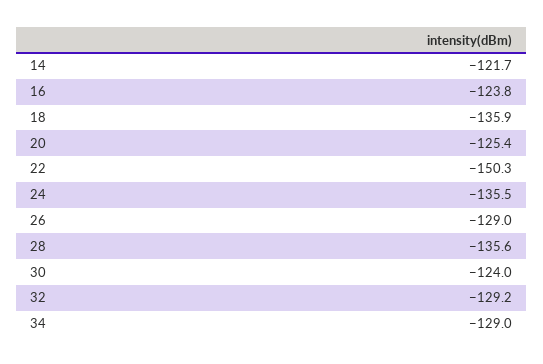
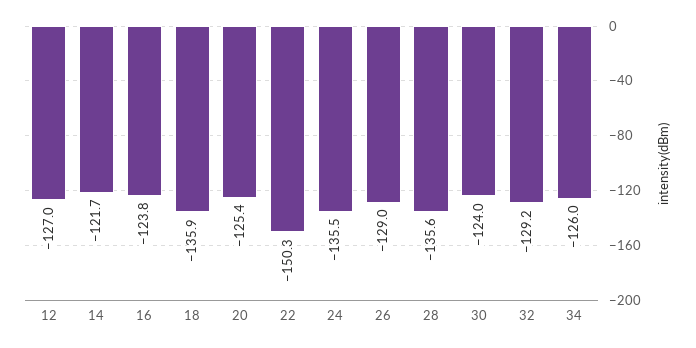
34: -129 -> -126
12: none -> -127

